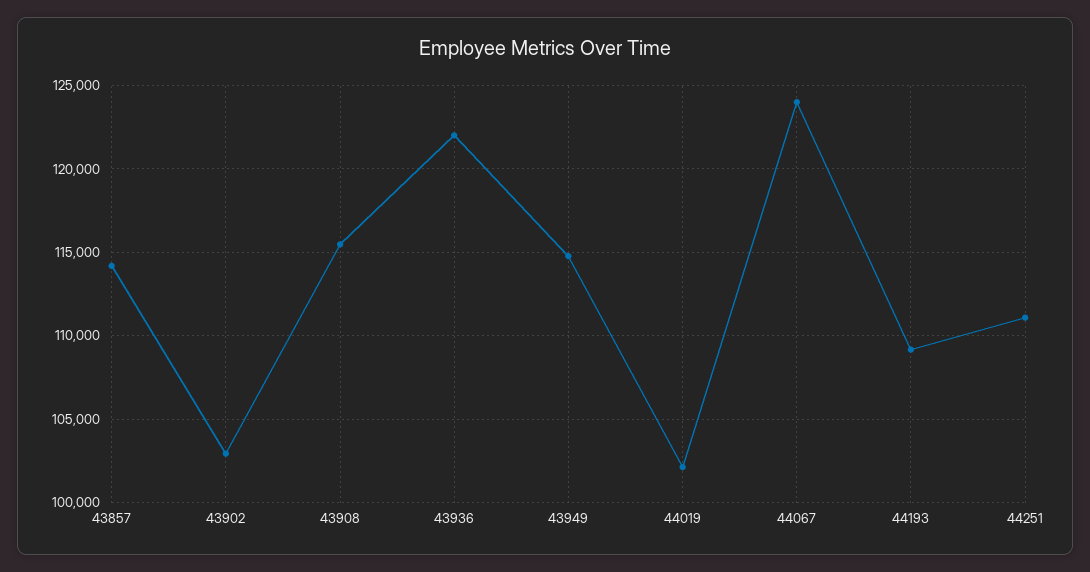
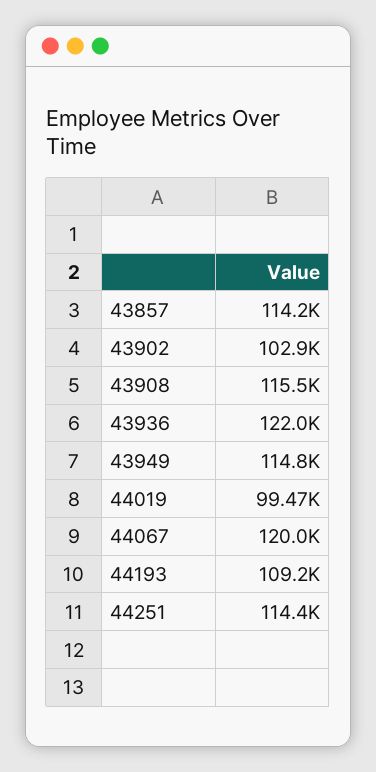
44019: 102000 -> 99470
44067: 124000 -> 120000
44251: 111000 -> 114400

